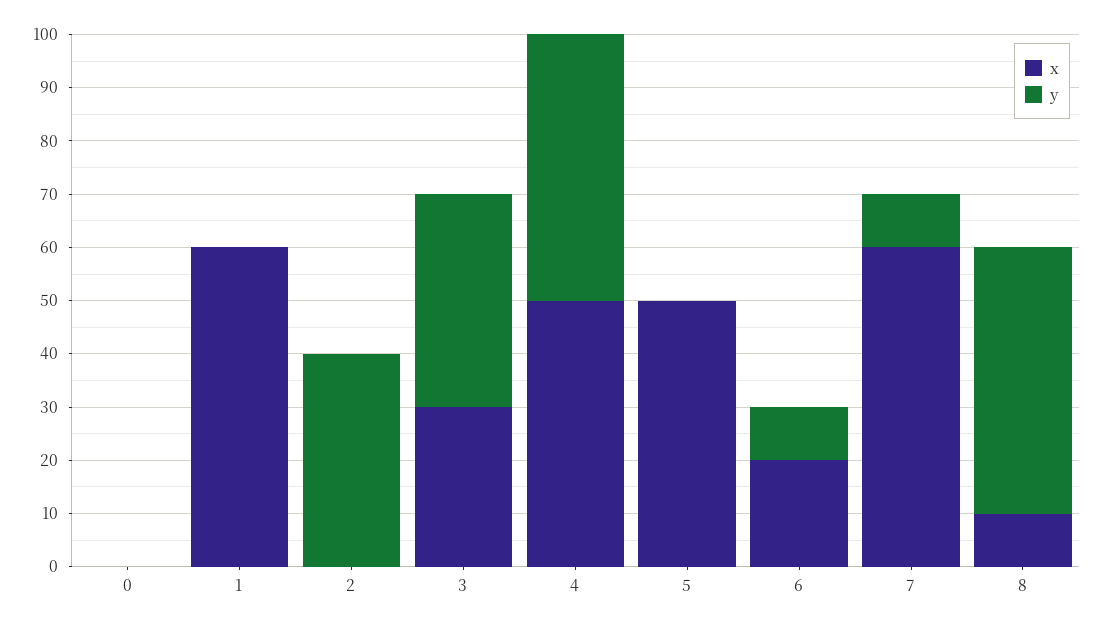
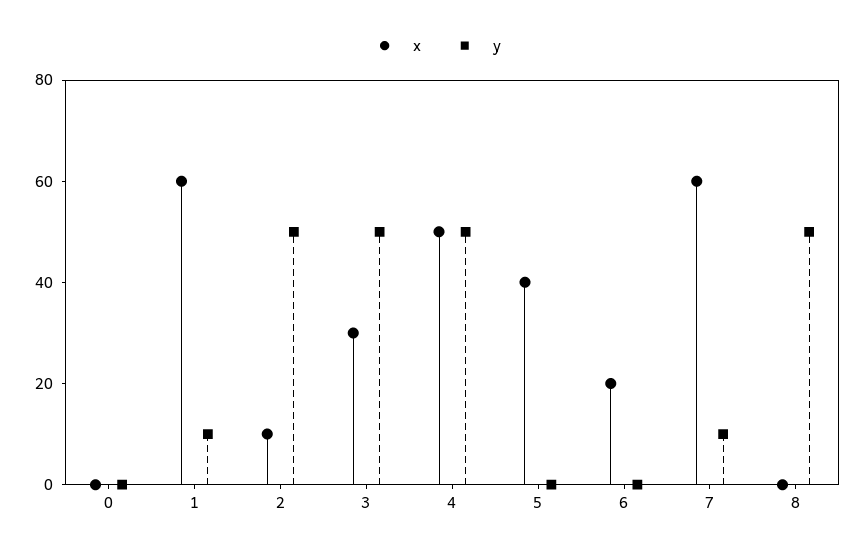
y, 1: 0 -> 10
x, 2: 0 -> 10
y, 2: 40 -> 50
y, 3: 40 -> 50
x, 5: 50 -> 40
y, 6: 10 -> 0
x, 8: 10 -> 0

